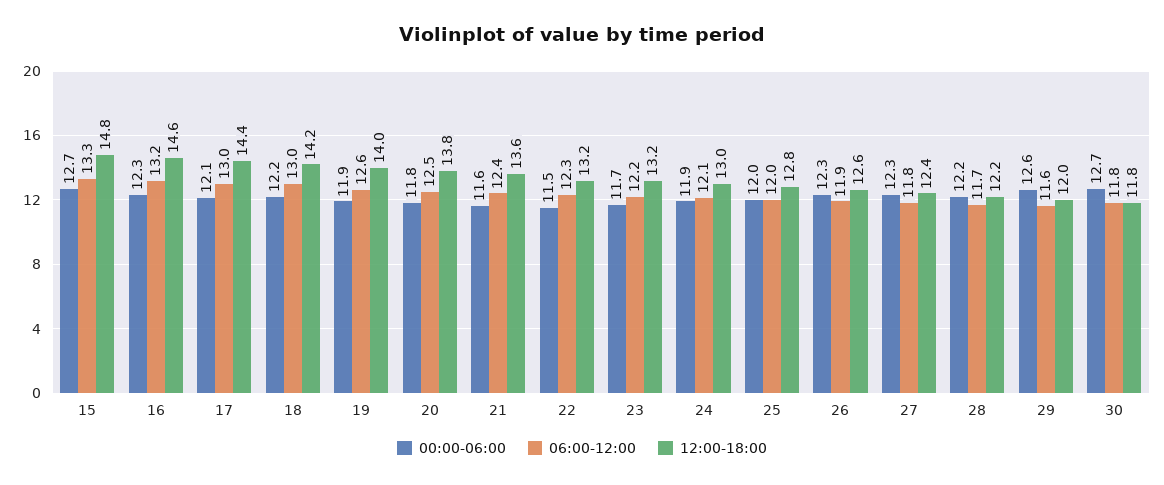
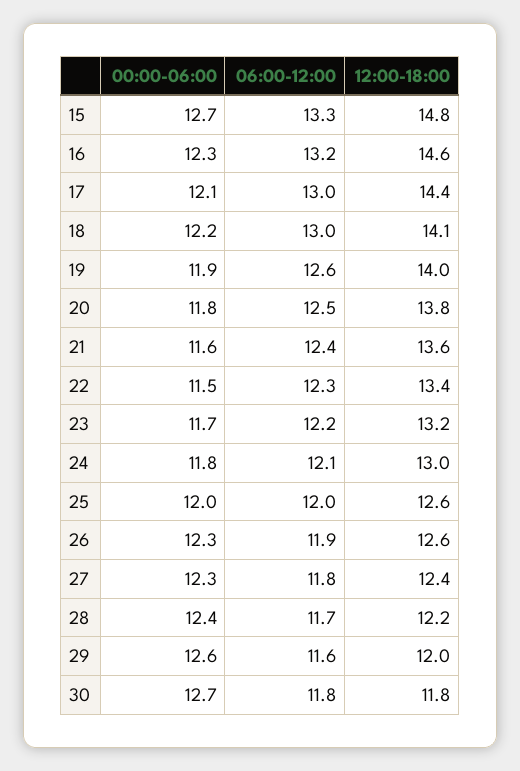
12:00-18:00, 18: 14.2 -> 14.1
12:00-18:00, 22: 13.2 -> 13.4
00:00-06:00, 24: 11.9 -> 11.8
12:00-18:00, 25: 12.8 -> 12.6
00:00-06:00, 28: 12.2 -> 12.4

